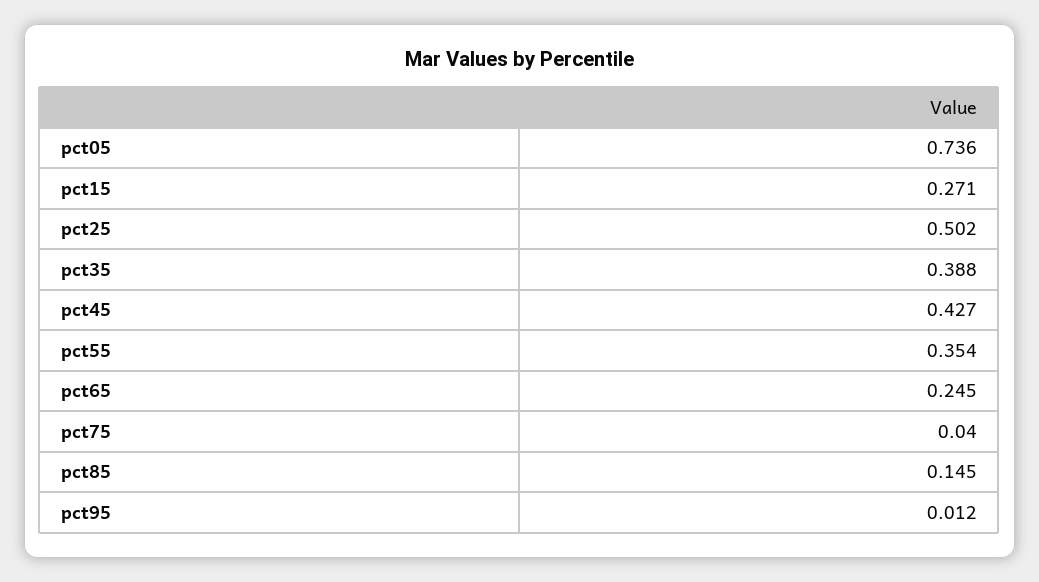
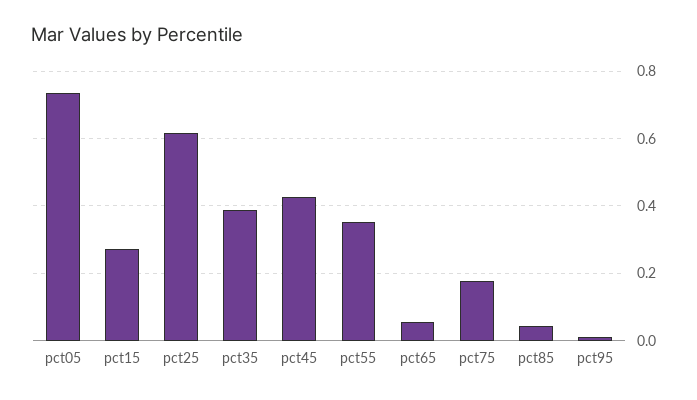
pct25: 0.502 -> 0.62
pct65: 0.245 -> 0.06
pct75: 0.04 -> 0.18
pct85: 0.145 -> 0.04

